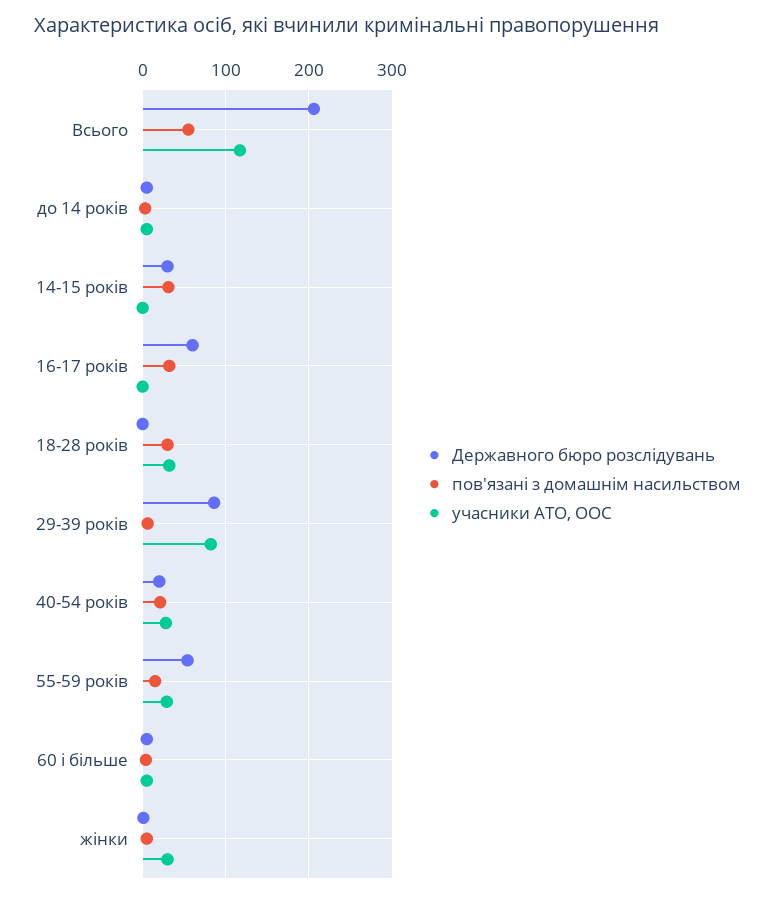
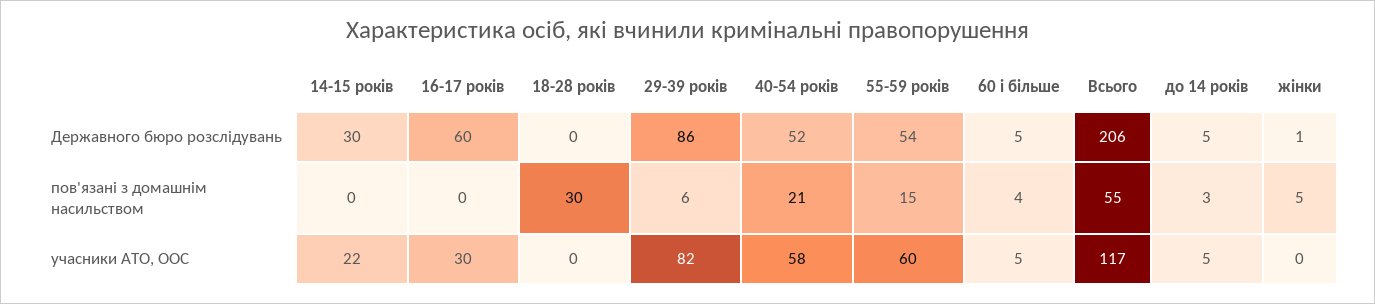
пов'язані з домашнім насильством, 14-15 років: 30 -> 0
учасники АТО, ООС, 14-15 років: 0 -> 22
пов'язані з домашнім насильством, 16-17 років: 30 -> 0
учасники АТО, ООС, 16-17 років: 0 -> 30
учасники АТО, ООС, 18-28 років: 30 -> 0
Державного бюро розслідувань, 40-54 років: 20 -> 52
учасники АТО, ООС, 40-54 років: 30 -> 58
учасники АТО, ООС, 55-59 років: 30 -> 60
учасники АТО, ООС, жінки: 30 -> 0

